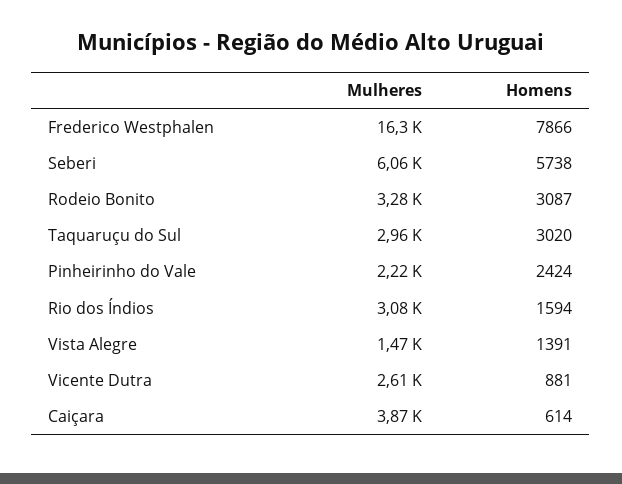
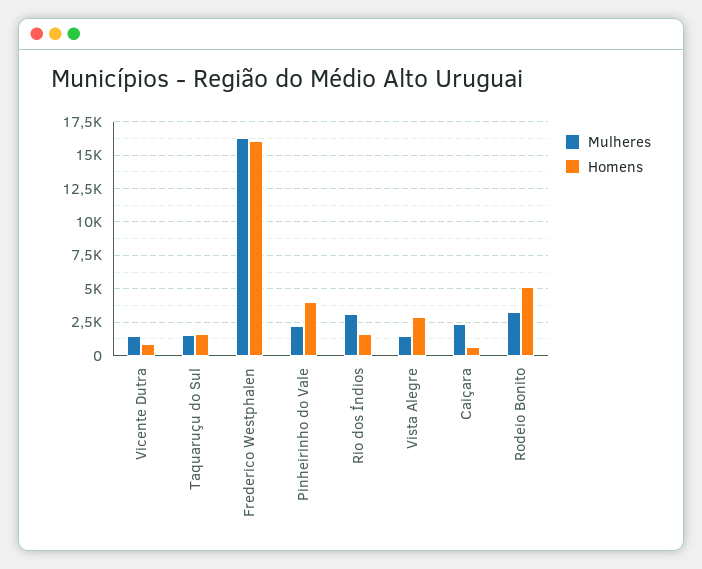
Homens, Frederico Westphalen: 7866 -> 16000
Mulheres, Seberi: 6060 -> none
Homens, Seberi: 5738 -> none
Homens, Rodeio Bonito: 3087 -> 5000
Mulheres, Taquaruçu do Sul: 2960 -> 1500
Homens, Taquaruçu do Sul: 3020 -> 1500
Homens, Pinheirinho do Vale: 2424 -> 4000
Homens, Vista Alegre: 1391 -> 3000
Mulheres, Vicente Dutra: 2610 -> 1500
Mulheres, Caiçara: 3870 -> 2500

